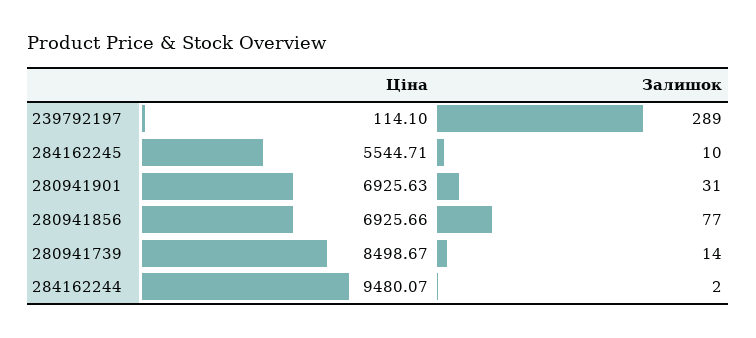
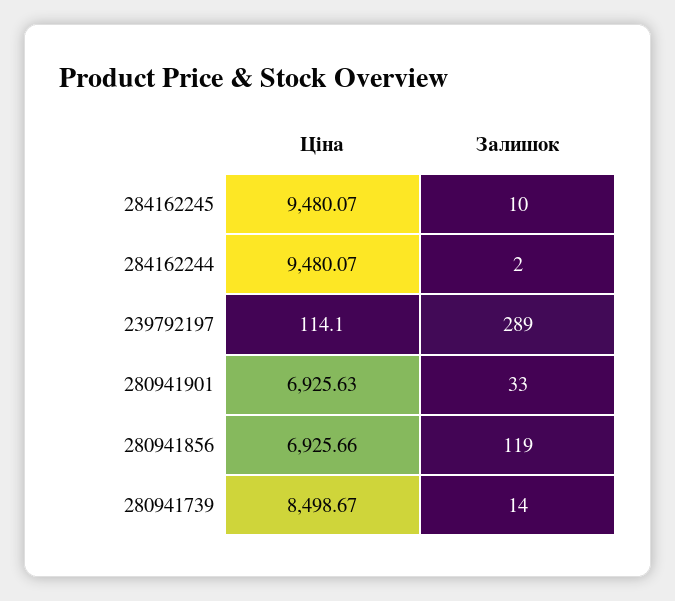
Ціна, 284162245: 5544.71 -> 9480.07
Залишок, 280941901: 31 -> 33
Залишок, 280941856: 77 -> 119

